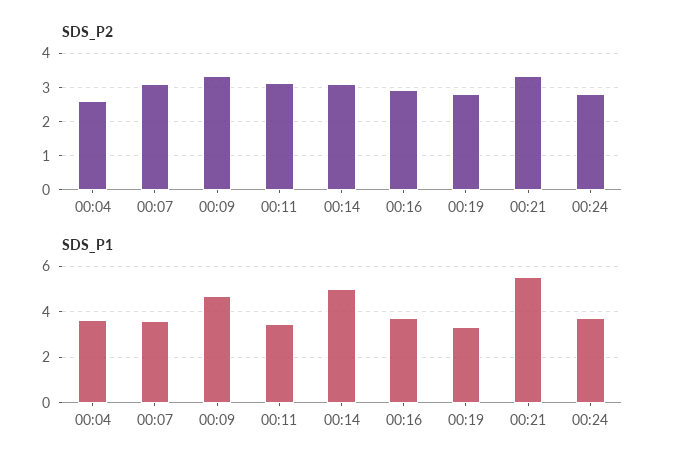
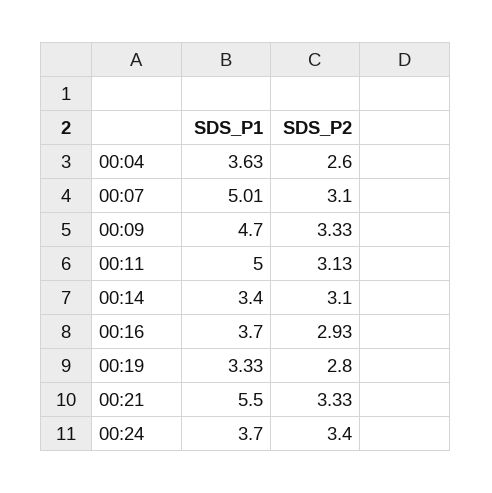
SDS_P2, 00:24: 2.8 -> 3.4
SDS_P1, 00:07: 3.5 -> 5.01
SDS_P1, 00:11: 3.5 -> 5
SDS_P1, 00:14: 5 -> 3.4

